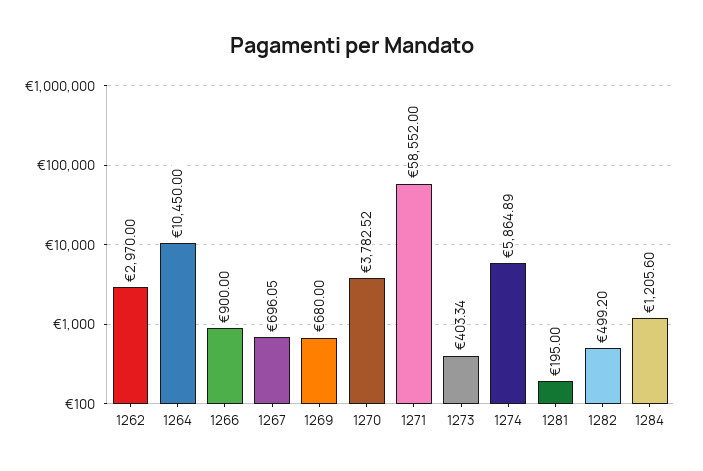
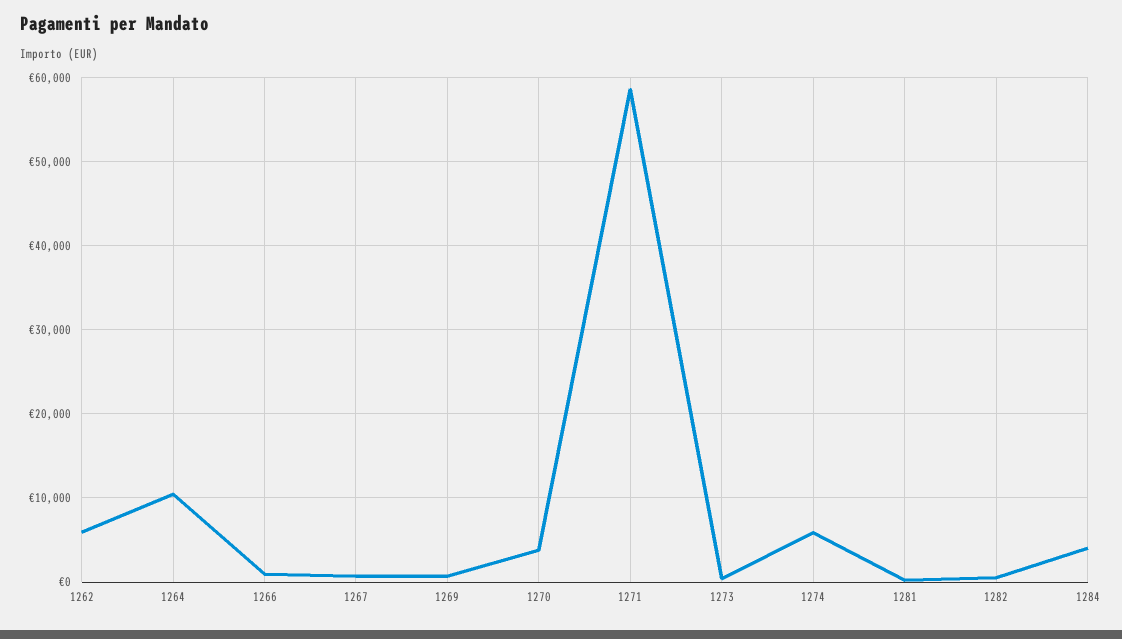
1262: 2970 -> 6000
1284: 1205.6 -> 4000

